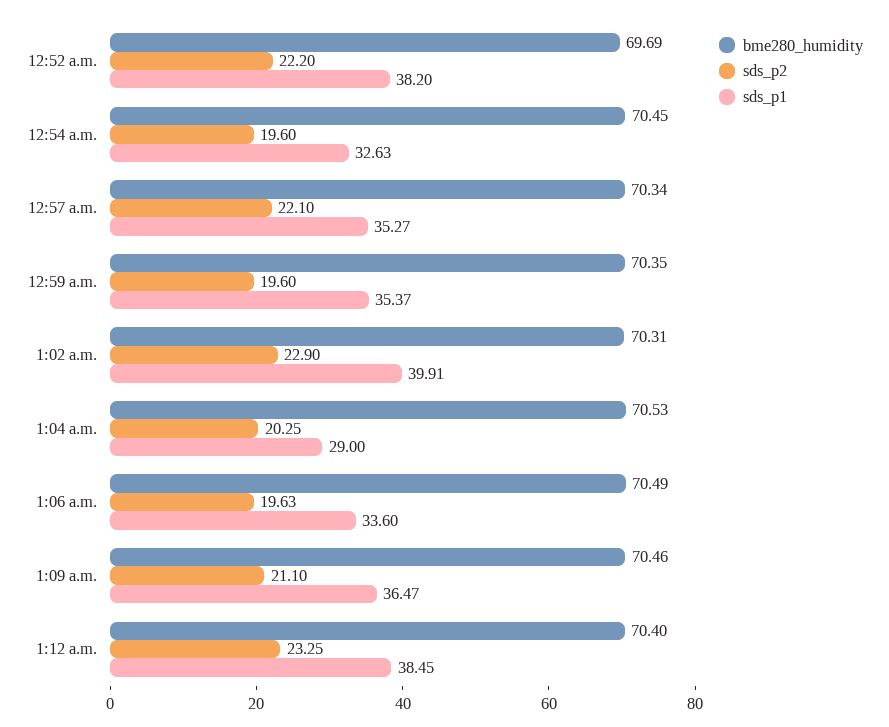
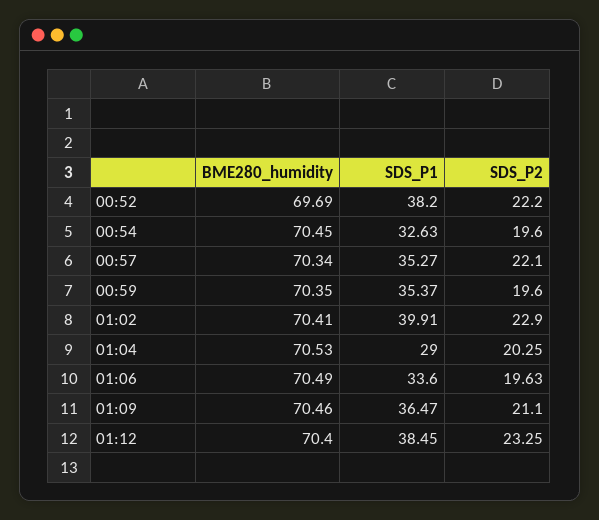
bme280_humidity, 1:02 a.m.: 70.31 -> 70.41

